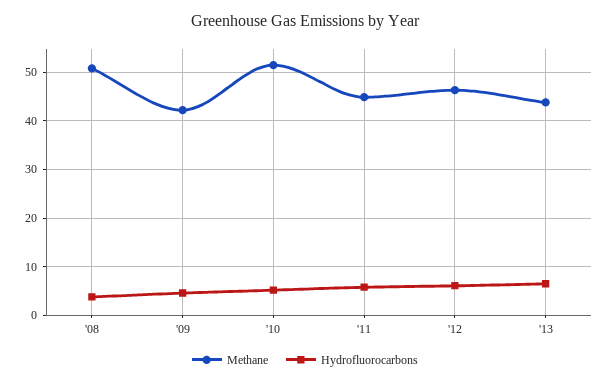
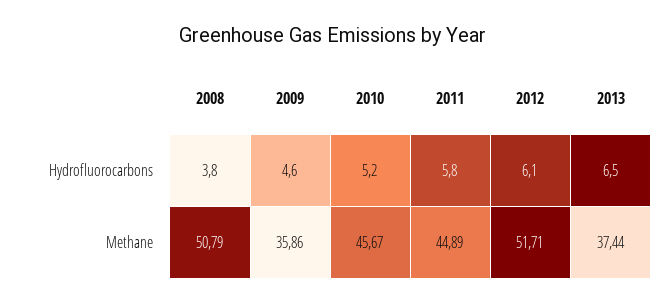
Methane, '09: 42 -> 35.86
Methane, '10: 52 -> 45.67
Methane, '12: 46 -> 51.71
Methane, '13: 44 -> 37.44

